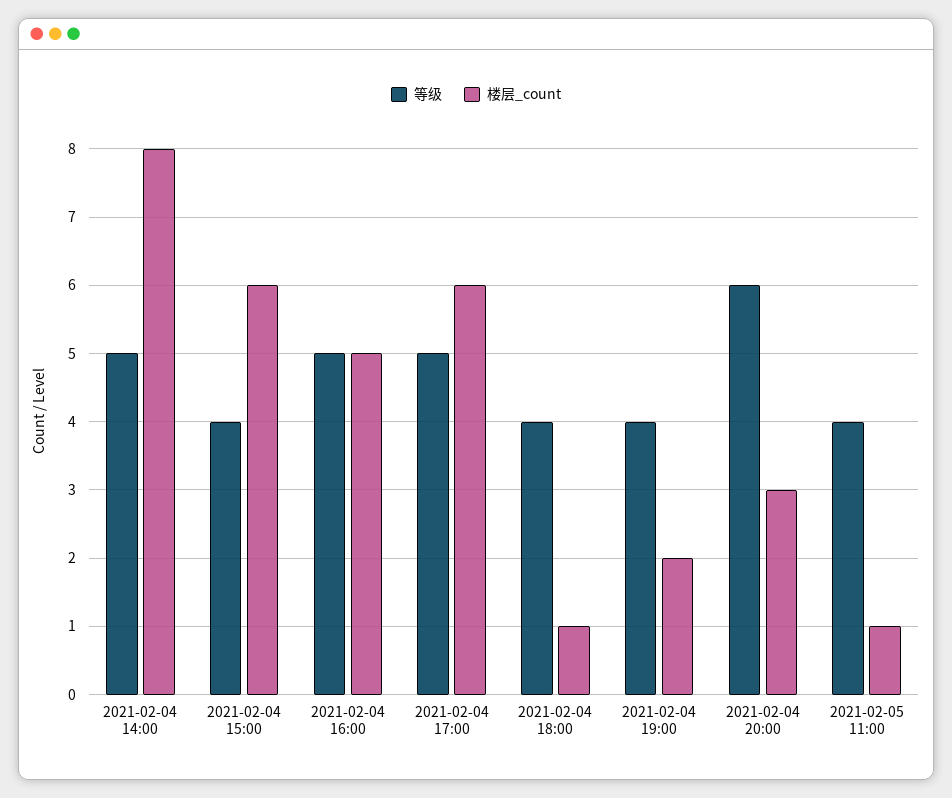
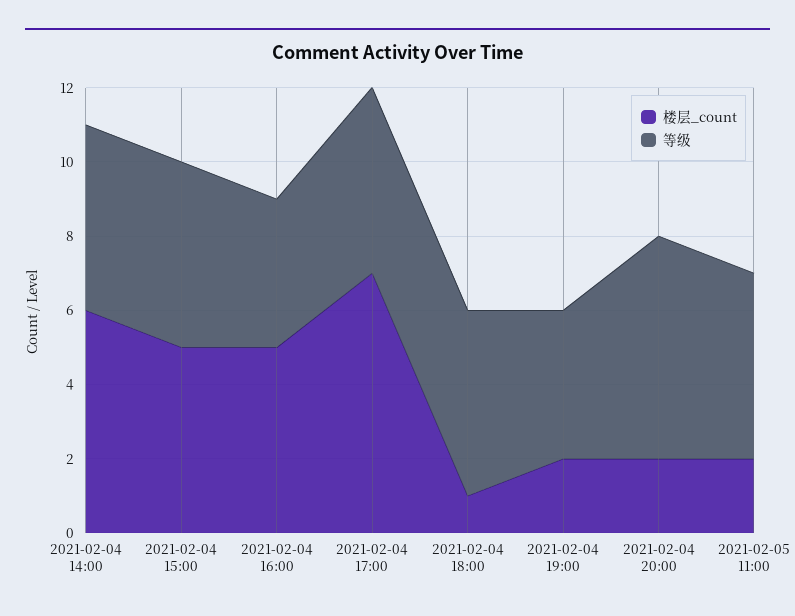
楼层_count, 2021-02-04 14:00: 8 -> 6
等级, 2021-02-04 15:00: 4 -> 5
楼层_count, 2021-02-04 15:00: 6 -> 5
等级, 2021-02-04 16:00: 5 -> 4
楼层_count, 2021-02-04 17:00: 6 -> 7
等级, 2021-02-04 18:00: 4 -> 5
楼层_count, 2021-02-04 20:00: 3 -> 2
等级, 2021-02-05 11:00: 4 -> 5
楼层_count, 2021-02-05 11:00: 1 -> 2

